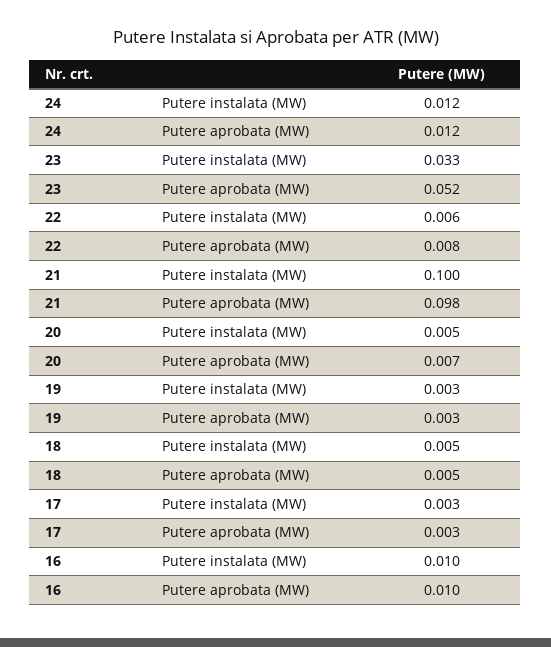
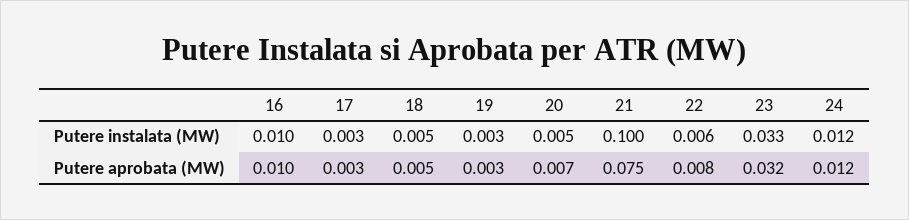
23, Putere aprobata (MW): 0.052 -> 0.032
21, Putere aprobata (MW): 0.098 -> 0.075

